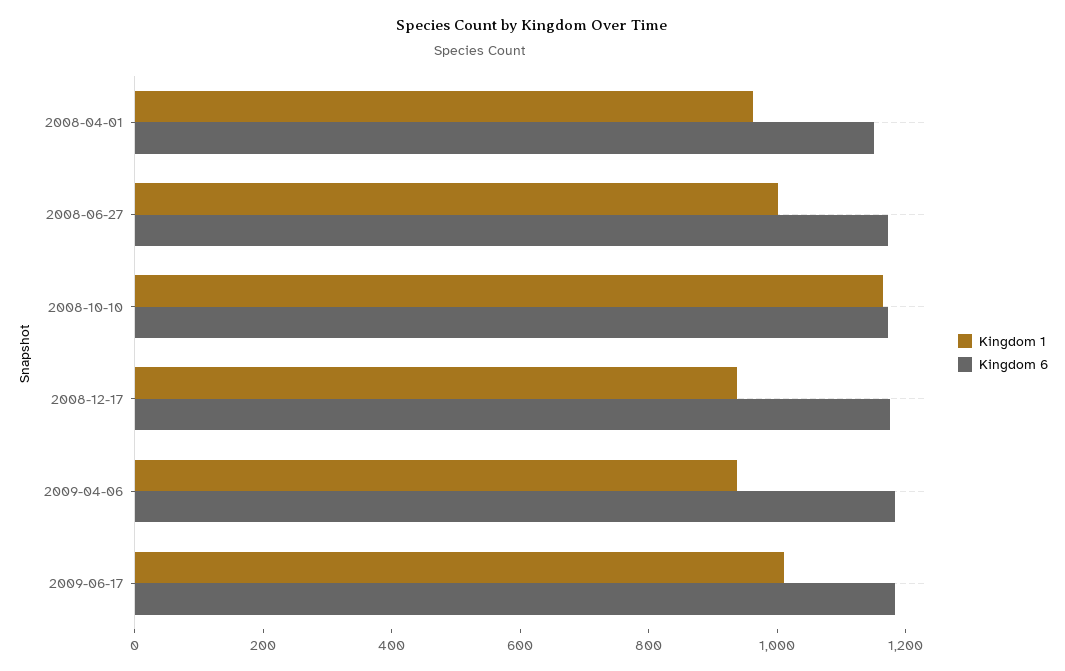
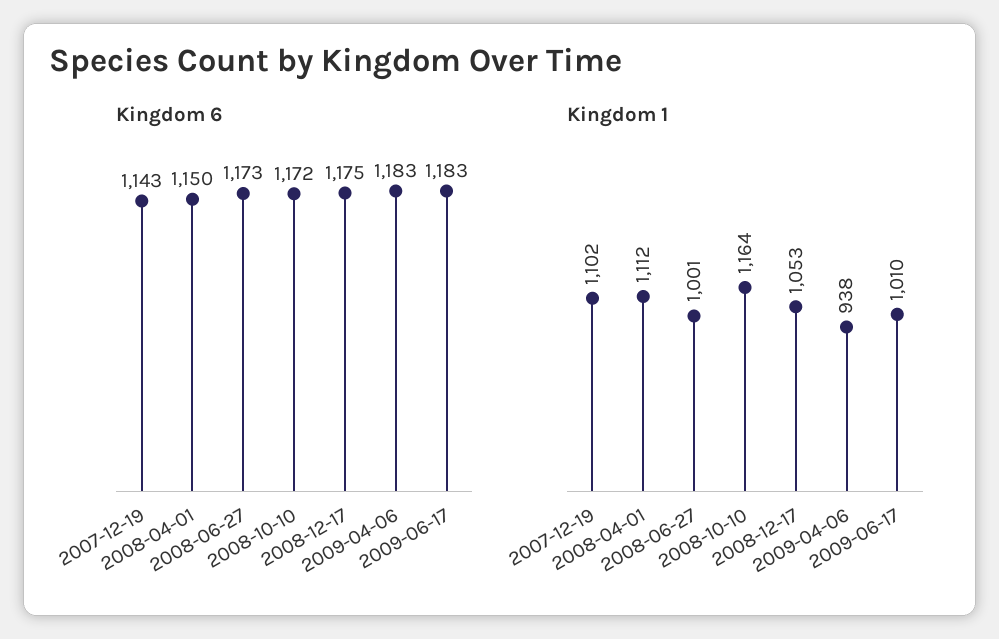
Kingdom 1, 2008-04-01: 950 -> 1112
Kingdom 1, 2008-12-17: 950 -> 1053
Kingdom 6, 2007-12-19: none -> 1143
Kingdom 1, 2007-12-19: none -> 1102

